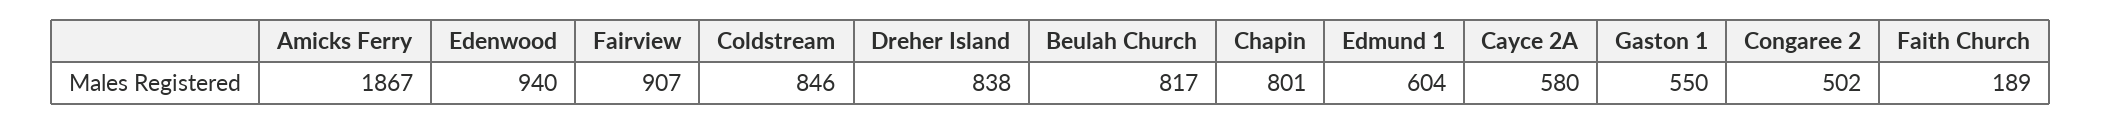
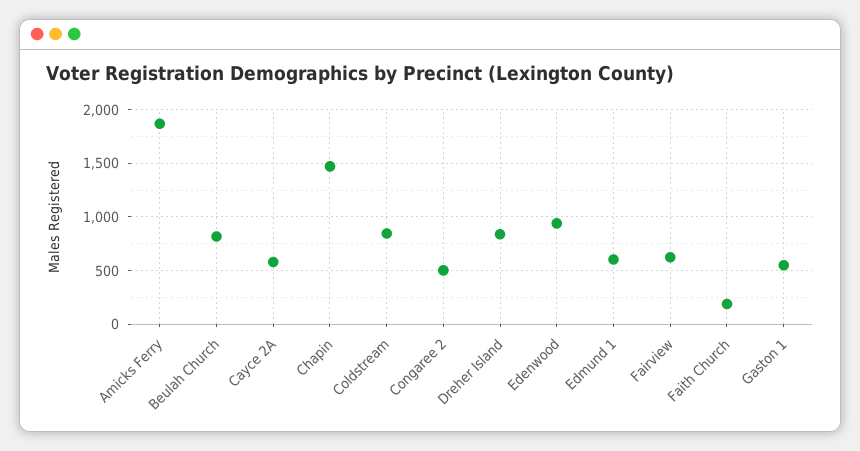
Fairview: 907 -> 600
Chapin: 801 -> 1500

